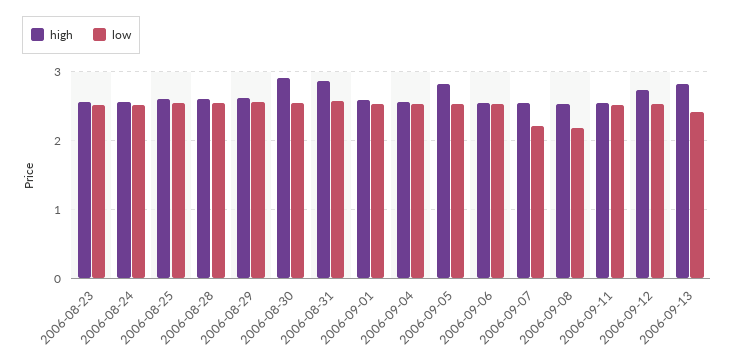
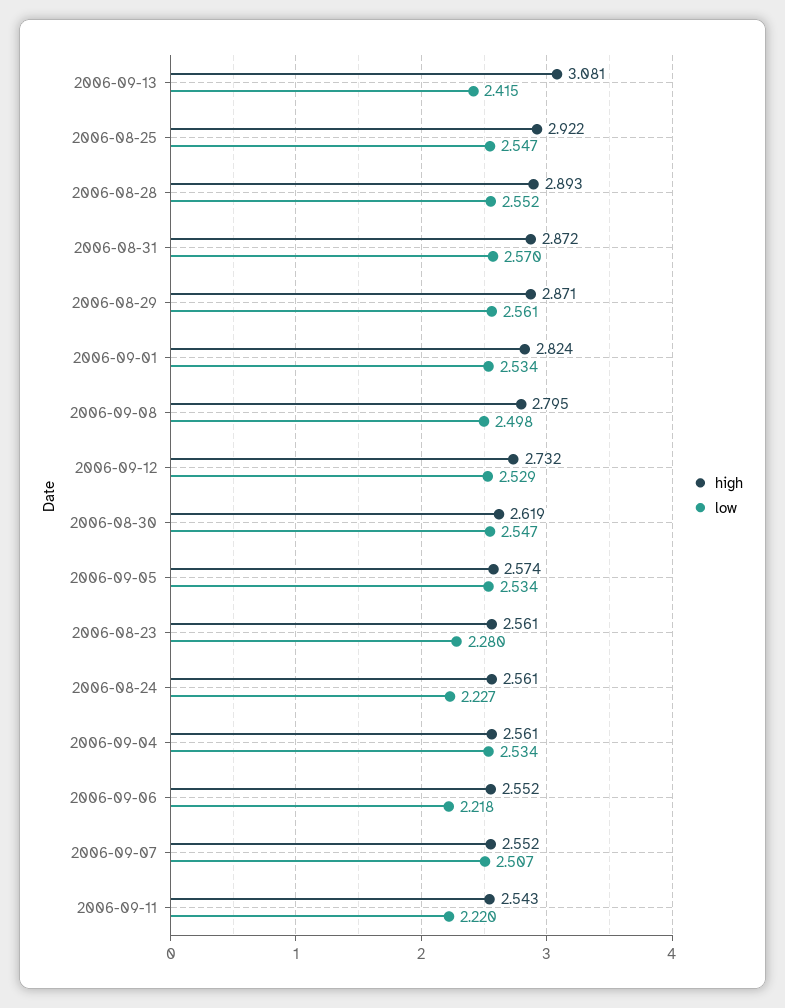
low, 2006-08-23: 2.5 -> 2.28
low, 2006-08-24: 2.5 -> 2.227
high, 2006-08-25: 2.6 -> 2.922
high, 2006-08-28: 2.6 -> 2.893
high, 2006-08-29: 2.6 -> 2.871
high, 2006-08-30: 2.9 -> 2.619
high, 2006-09-01: 2.6 -> 2.824
high, 2006-09-05: 2.8 -> 2.574
low, 2006-09-06: 2.5 -> 2.218
low, 2006-09-07: 2.2 -> 2.507
high, 2006-09-08: 2.5 -> 2.795
low, 2006-09-08: 2.2 -> 2.498
low, 2006-09-11: 2.5 -> 2.22
high, 2006-09-13: 2.8 -> 3.081

